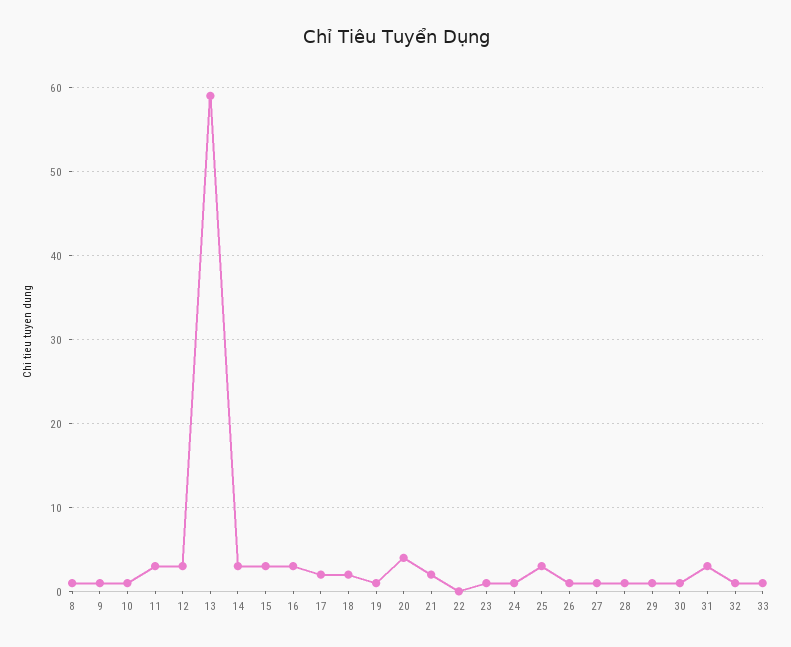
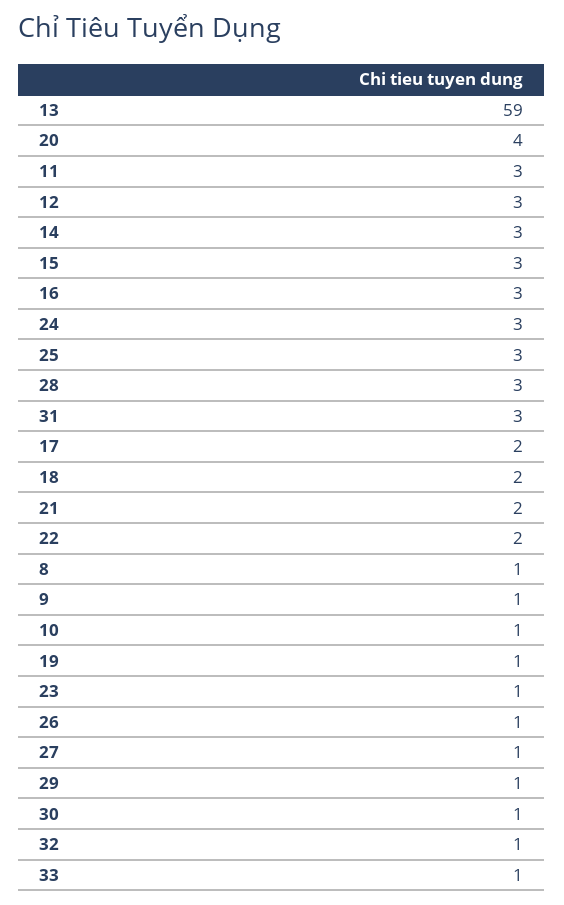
22: 0 -> 2
24: 1 -> 3
28: 1 -> 3

